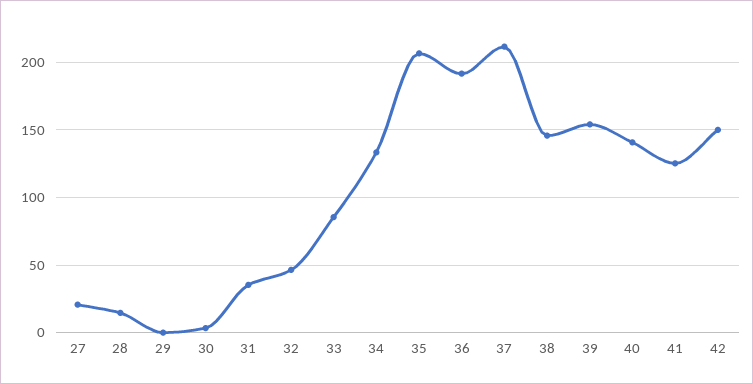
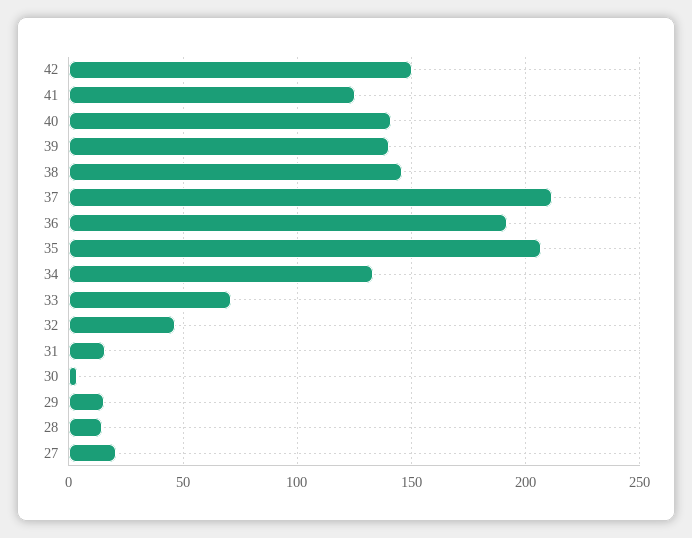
29: 0 -> 15
31: 35 -> 15
33: 85 -> 70
39: 155 -> 140

